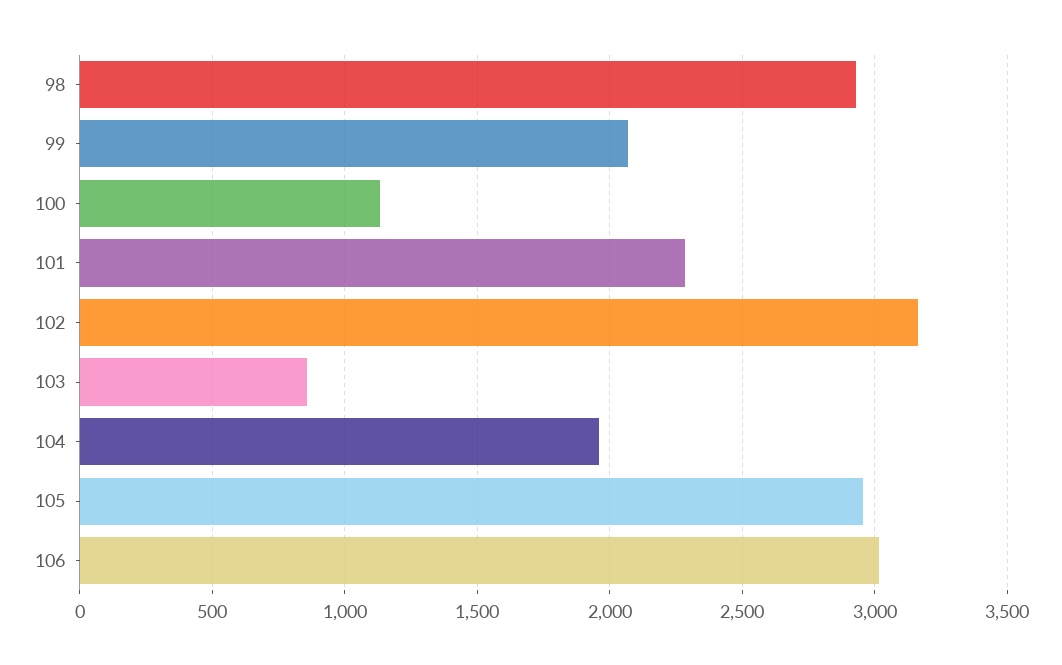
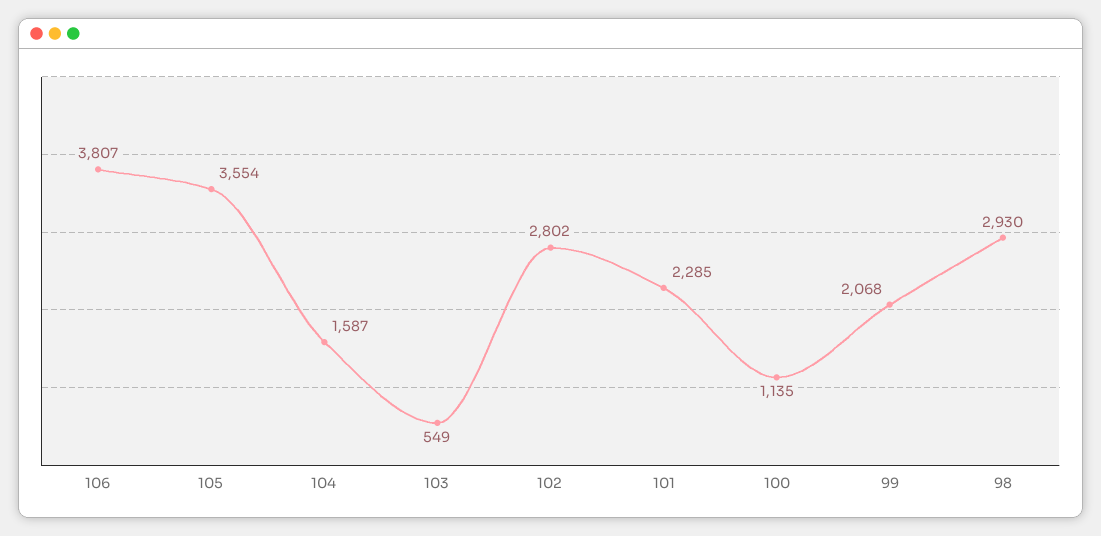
102: 3150 -> 2802
103: 850 -> 549
104: 1950 -> 1587
105: 2950 -> 3554
106: 3000 -> 3807

